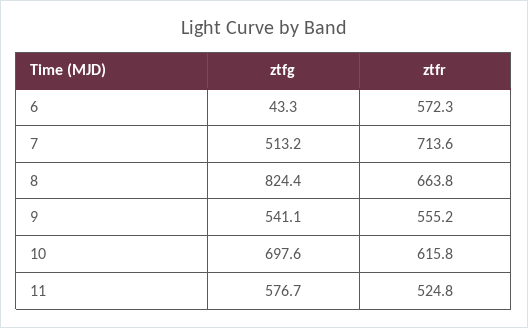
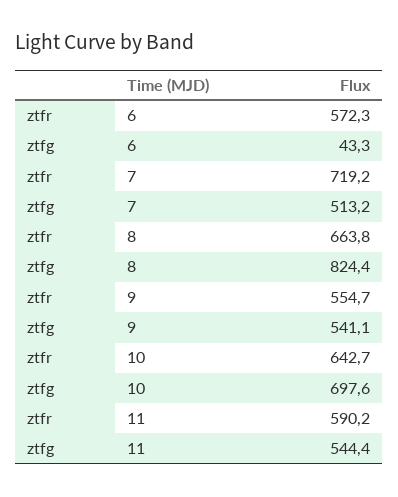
ztfr, 7: 713.6 -> 719.2
ztfr, 9: 555.2 -> 554.7
ztfr, 10: 615.8 -> 642.7
ztfg, 11: 576.7 -> 544.4
ztfr, 11: 524.8 -> 590.2

